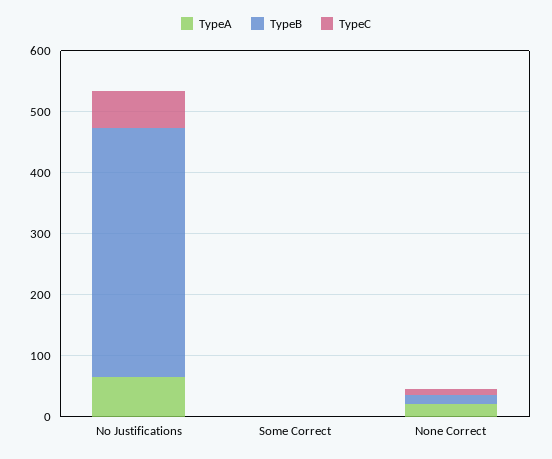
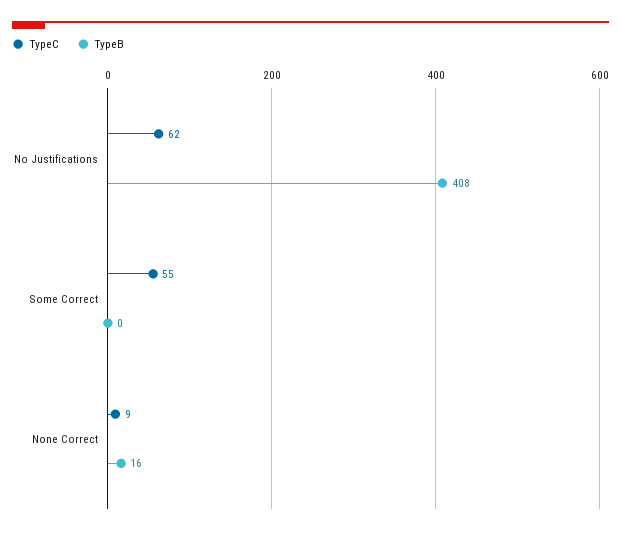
TypeA, No Justifications: 60 -> none
TypeA, Some Correct: 0 -> none
TypeC, Some Correct: 0 -> 55
TypeA, None Correct: 20 -> none

